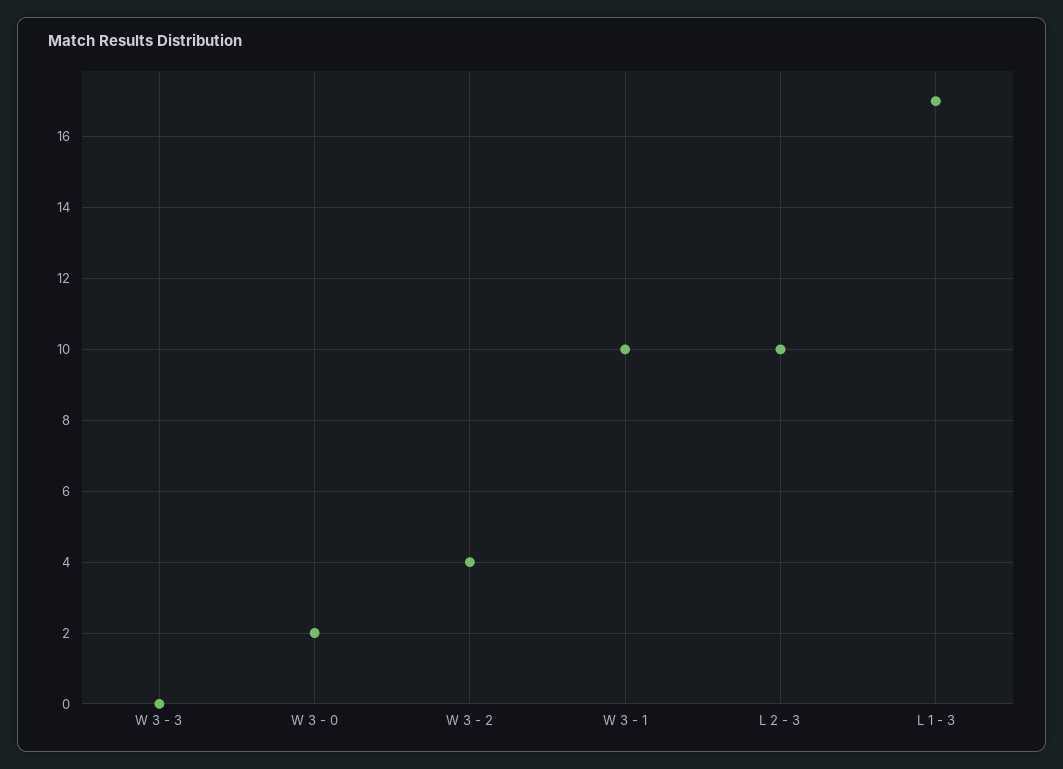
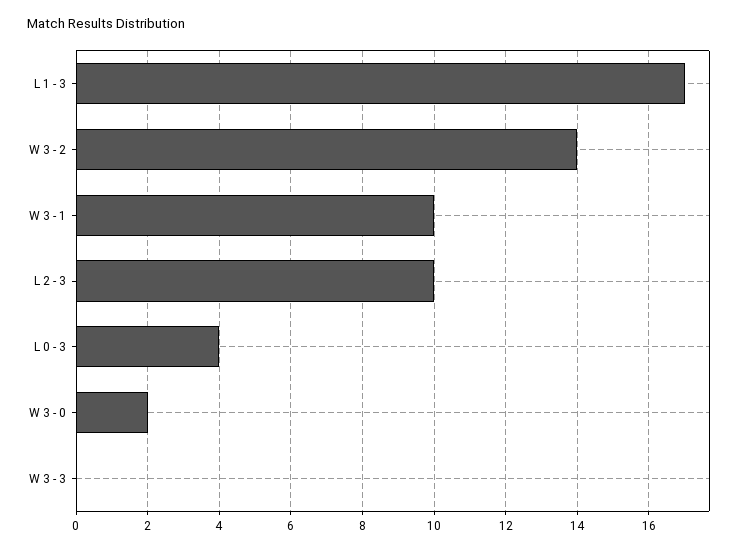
W 3 - 2: 4 -> 14
L 0 - 3: none -> 4

